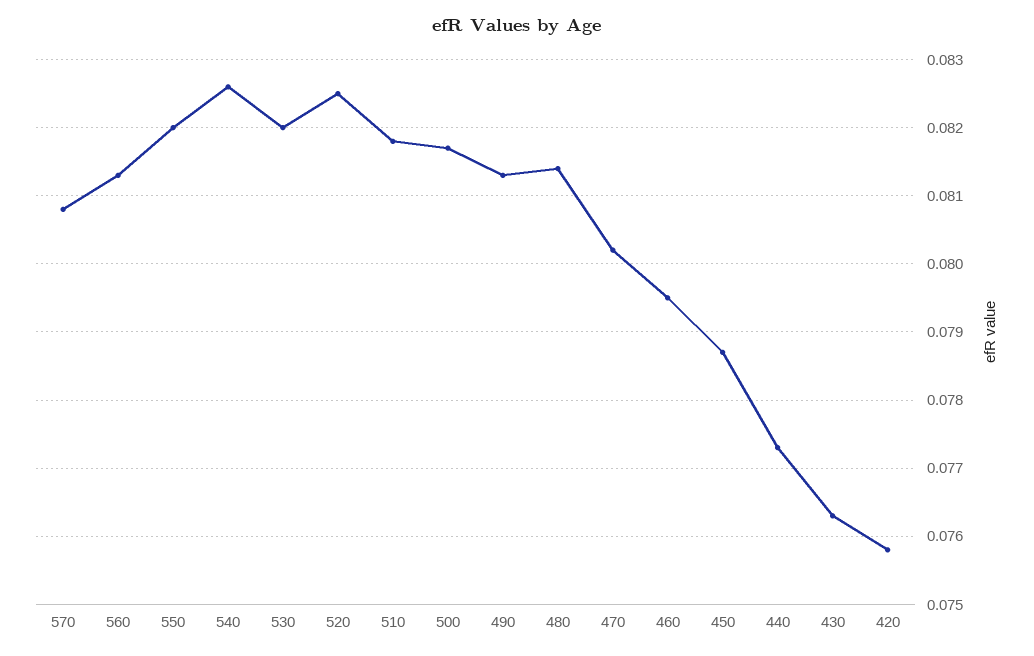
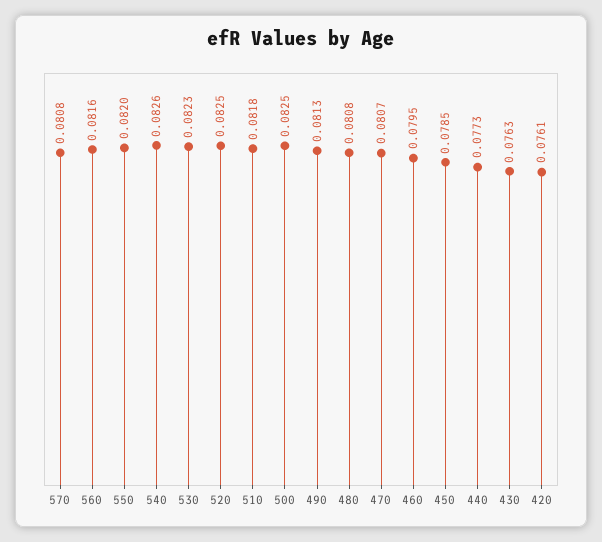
560: 0.0813 -> 0.0816
530: 0.082 -> 0.0823
500: 0.0817 -> 0.0825
480: 0.0814 -> 0.0808
470: 0.0802 -> 0.0807
450: 0.0787 -> 0.0785
420: 0.0758 -> 0.0761

